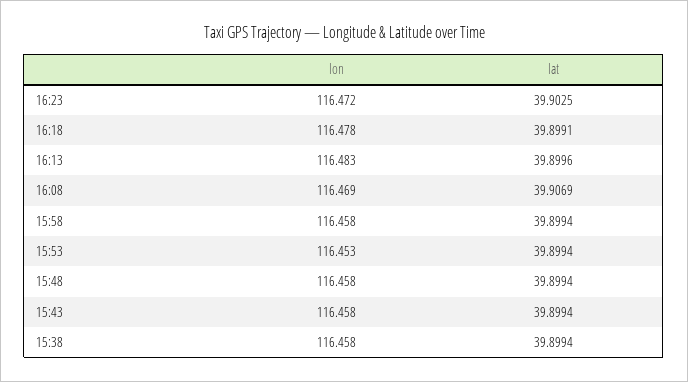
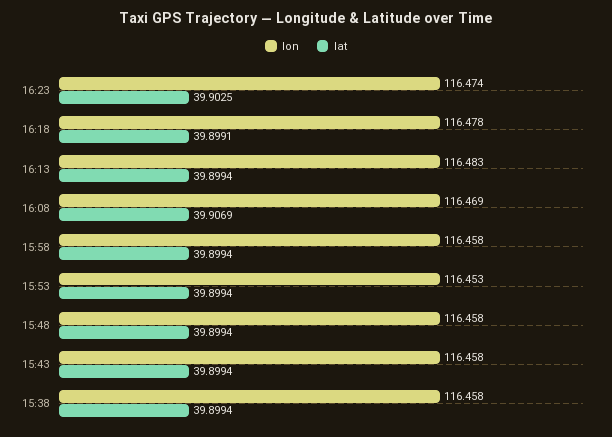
lon, 16:23: 116.472 -> 116.474
lat, 16:13: 39.8996 -> 39.8994

